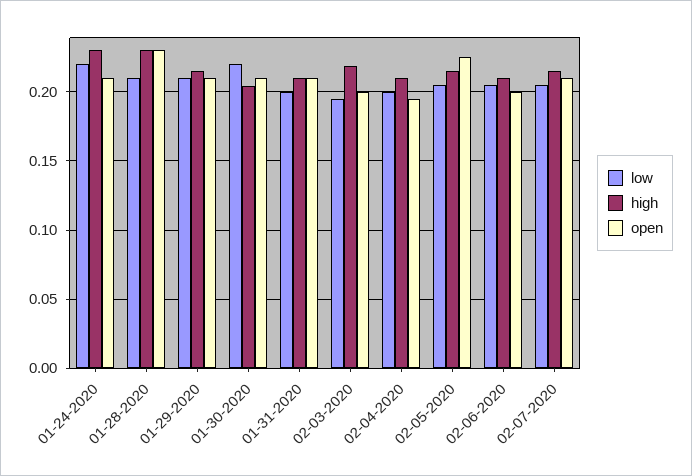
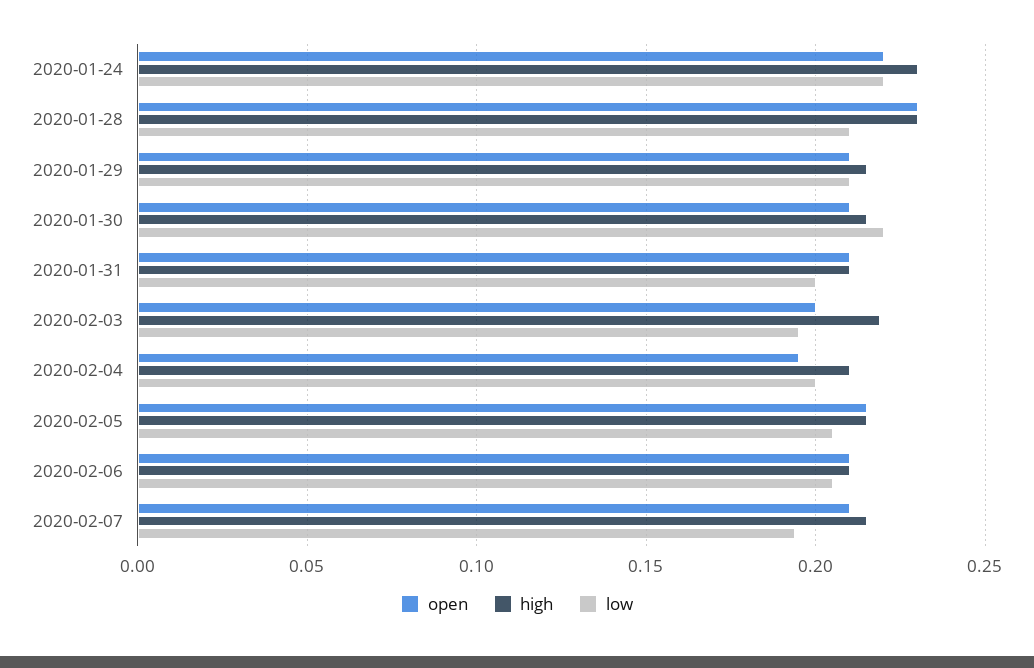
open, 01-24-2020: 0.21 -> 0.22
high, 01-30-2020: 0.205 -> 0.215
open, 02-05-2020: 0.225 -> 0.215
open, 02-06-2020: 0.2 -> 0.21
low, 02-07-2020: 0.205 -> 0.195

